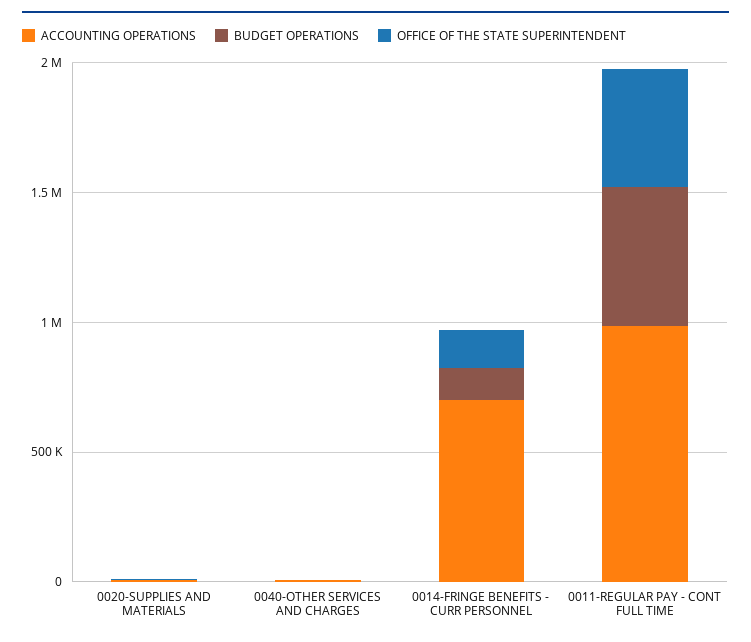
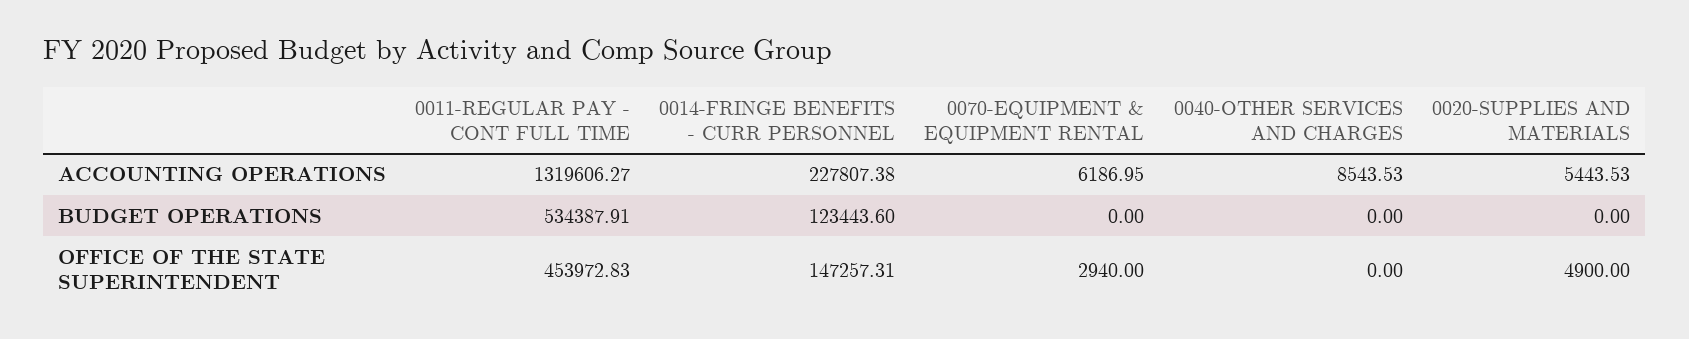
ACCOUNTING OPERATIONS, 0014-FRINGE BENEFITS - CURR PERSONNEL: 700000 -> 227807.38
ACCOUNTING OPERATIONS, 0011-REGULAR PAY - CONT FULL TIME: 1000000 -> 1319606.27
ACCOUNTING OPERATIONS, 0070-EQUIPMENT & EQUIPMENT RENTAL: none -> 6186.95
BUDGET OPERATIONS, 0070-EQUIPMENT & EQUIPMENT RENTAL: none -> 0
OFFICE OF THE STATE SUPERINTENDENT, 0070-EQUIPMENT & EQUIPMENT RENTAL: none -> 2940

